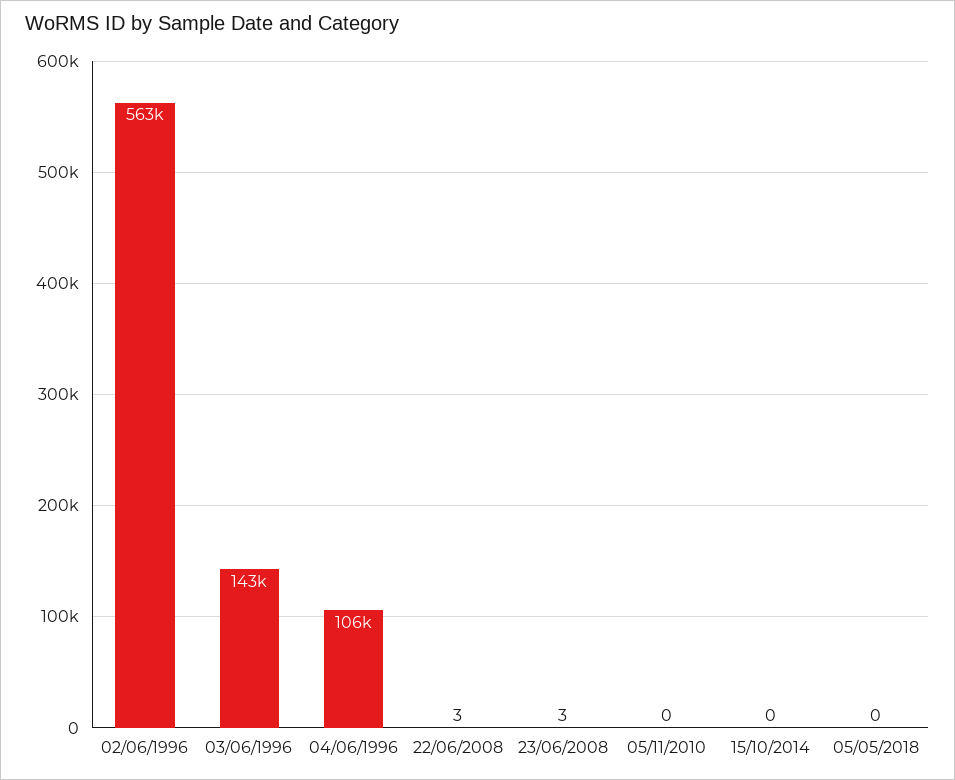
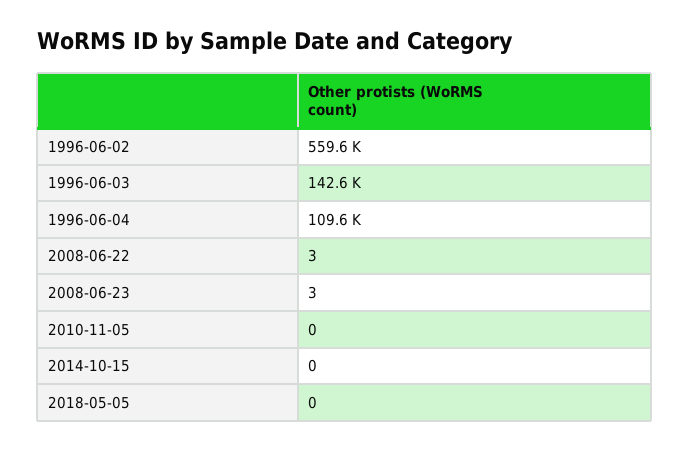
02/06/1996: 563000 -> 559600
04/06/1996: 106000 -> 109600

